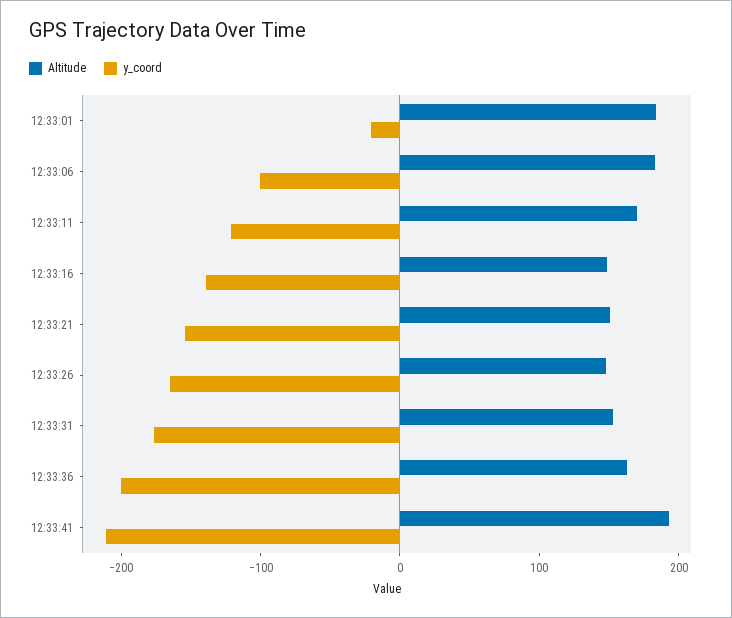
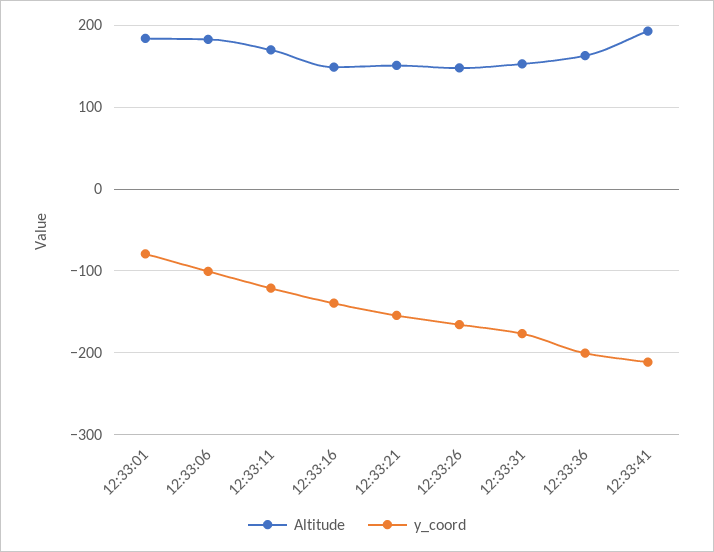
y_coord, 12:33:01: -20 -> -80

